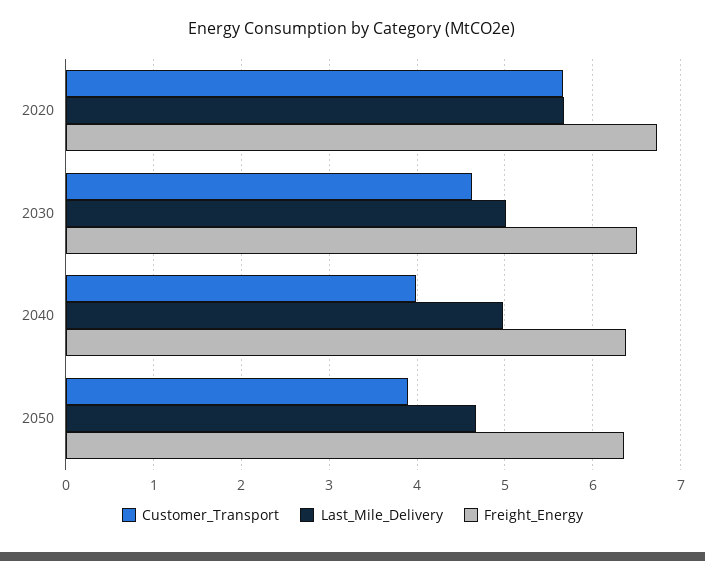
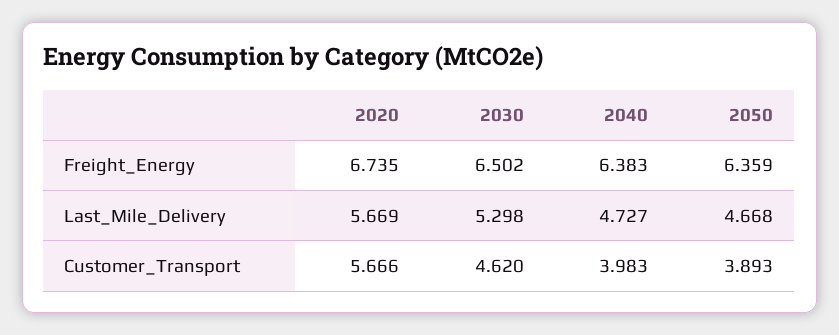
Last_Mile_Delivery, 2030: 5 -> 5.298
Last_Mile_Delivery, 2040: 5 -> 4.727

